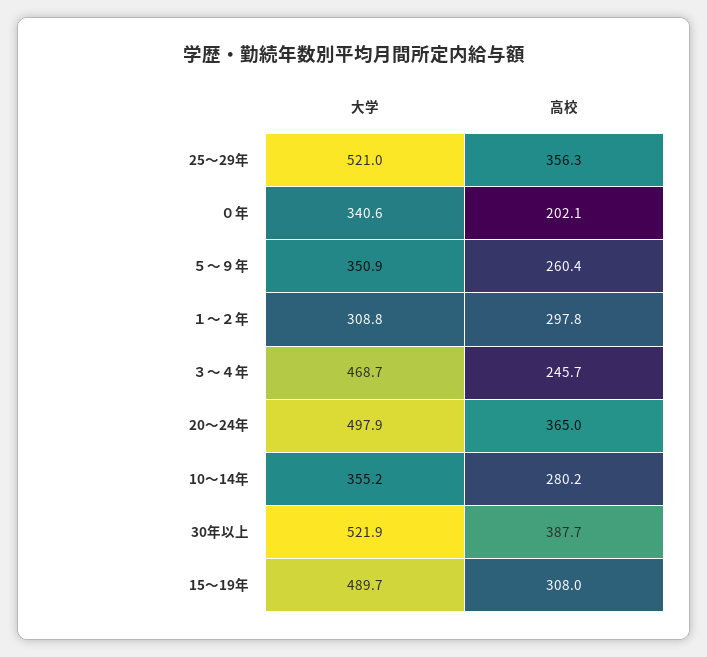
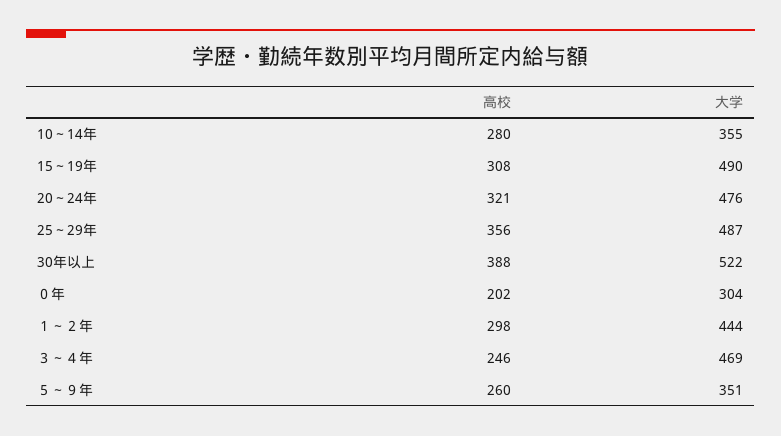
大学, 25～29年: 521 -> 487
大学, ０年: 340.6 -> 304
大学, １～２年: 308.8 -> 444
大学, 20～24年: 497.9 -> 476
高校, 20～24年: 365 -> 321

